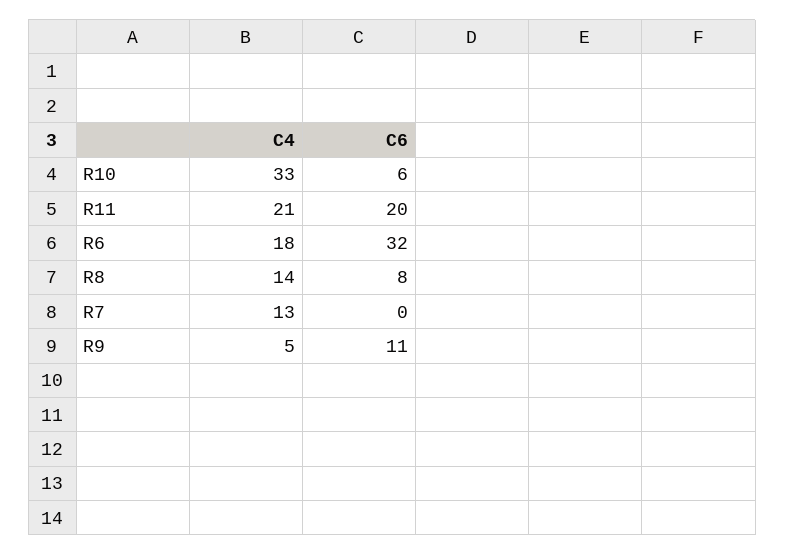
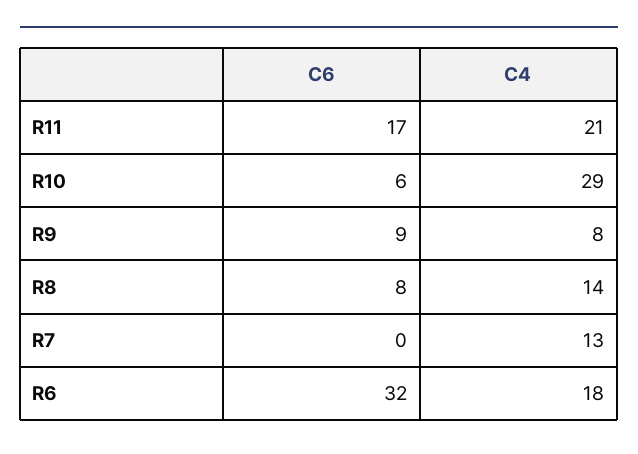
C4, R10: 33 -> 29
C6, R11: 20 -> 17
C4, R9: 5 -> 8
C6, R9: 11 -> 9

